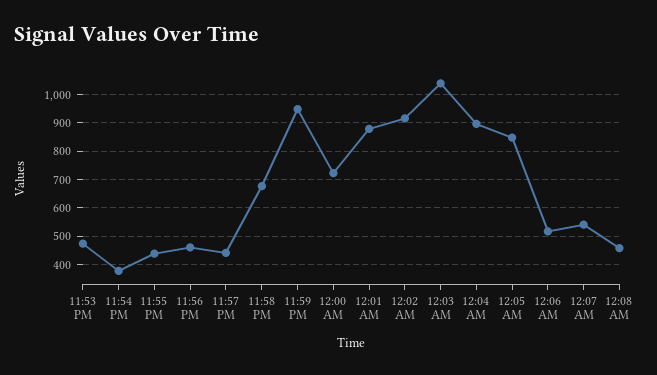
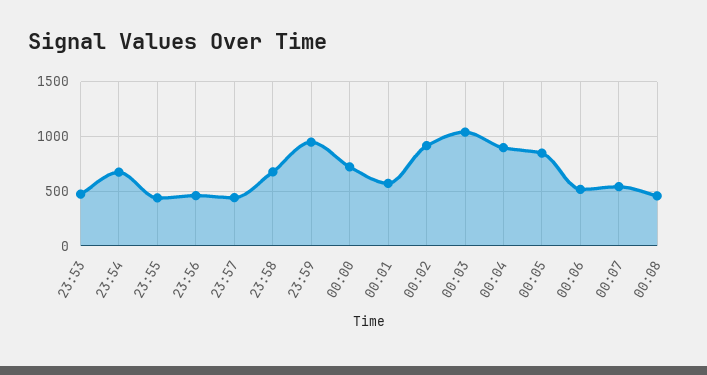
11:54 PM: 375 -> 700
12:01 AM: 875 -> 600

